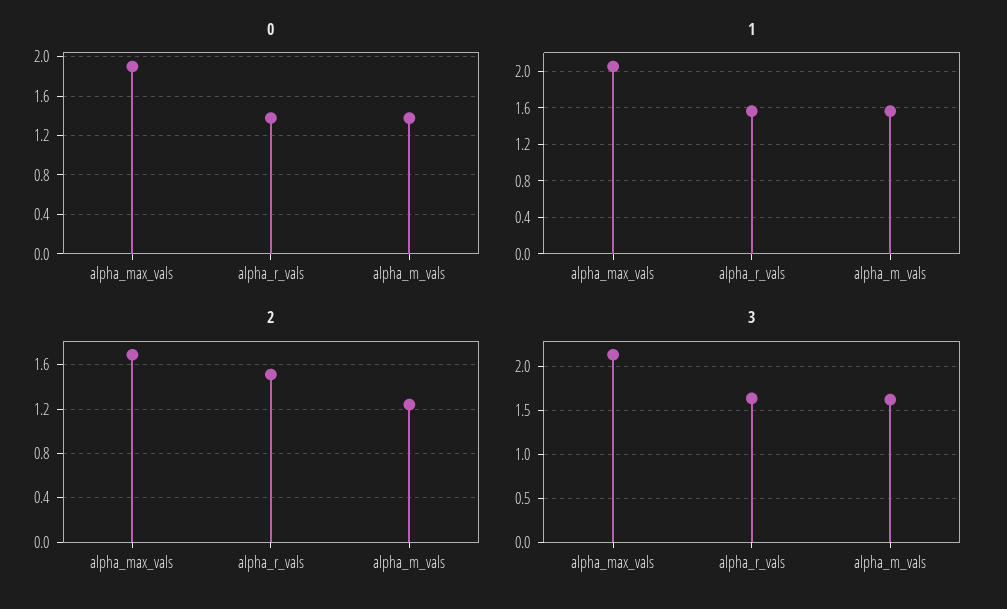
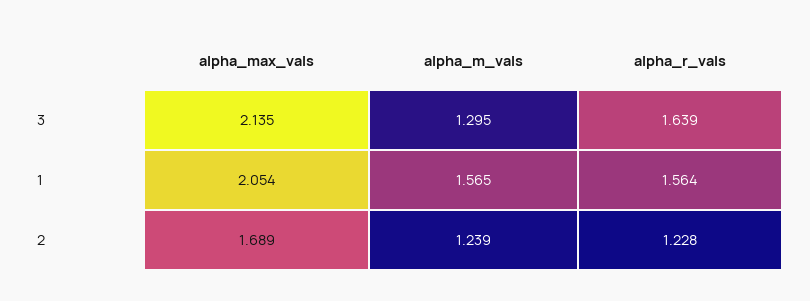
0, alpha_max_vals: 1.9 -> none
0, alpha_r_vals: 1.4 -> none
0, alpha_m_vals: 1.4 -> none
2, alpha_r_vals: 1.5 -> 1.228
3, alpha_m_vals: 1.6 -> 1.295

